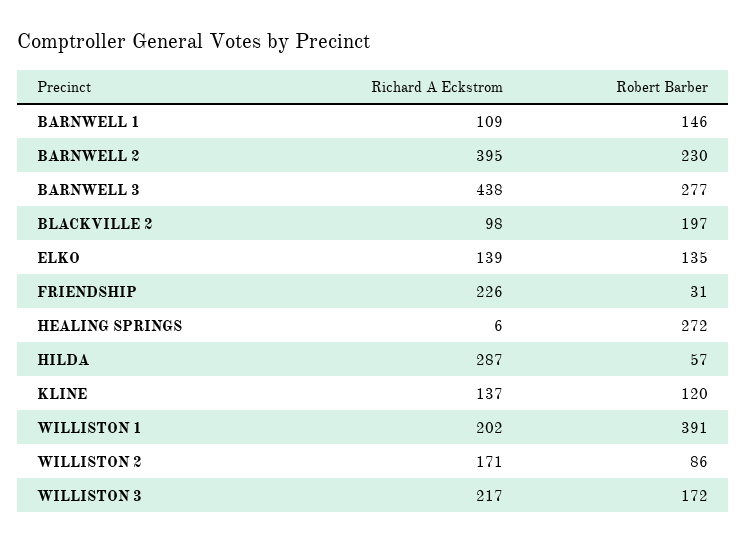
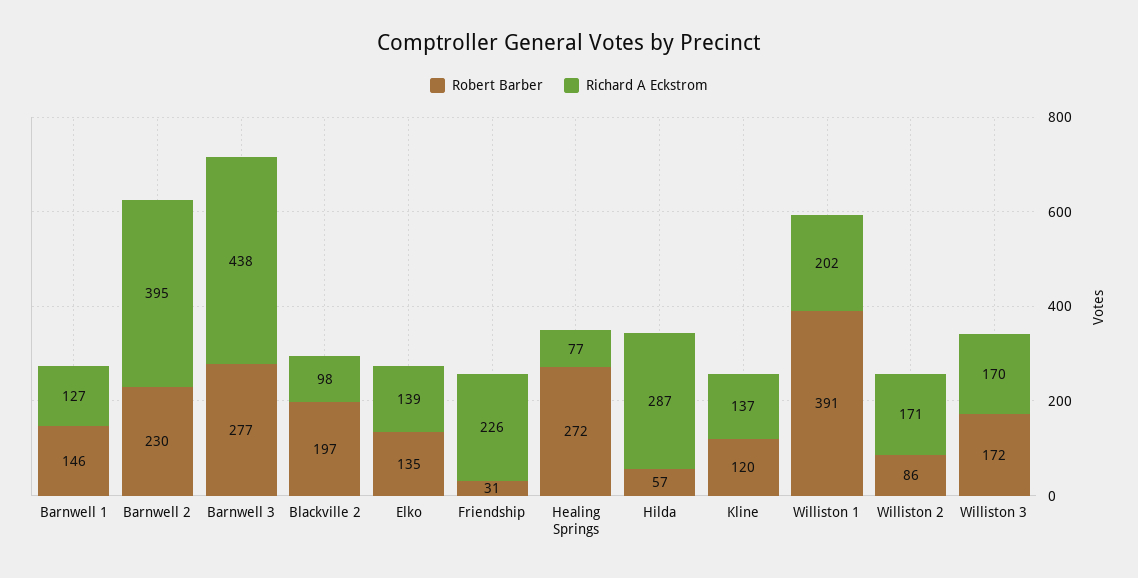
Richard A Eckstrom, BARNWELL 1: 109 -> 127
Richard A Eckstrom, HEALING SPRINGS: 6 -> 77
Richard A Eckstrom, WILLISTON 3: 217 -> 170

